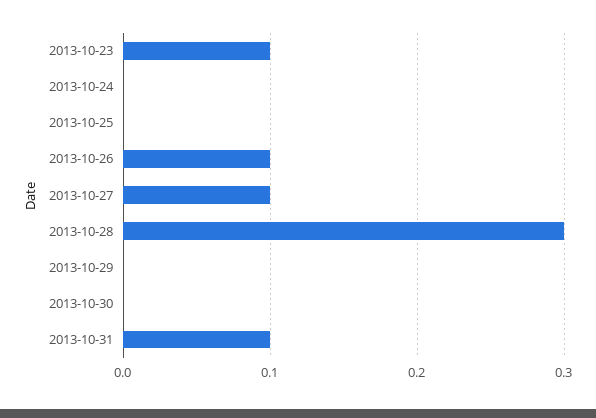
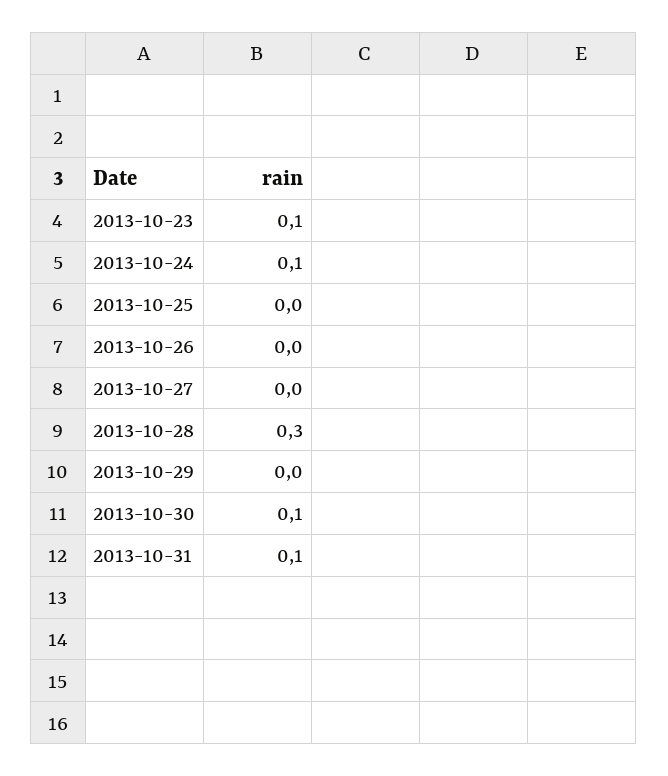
2013-10-24: 0 -> 0.1
2013-10-26: 0.1 -> 0
2013-10-27: 0.1 -> 0
2013-10-30: 0 -> 0.1

